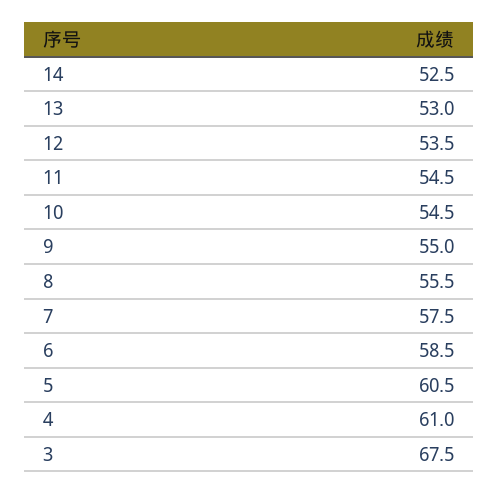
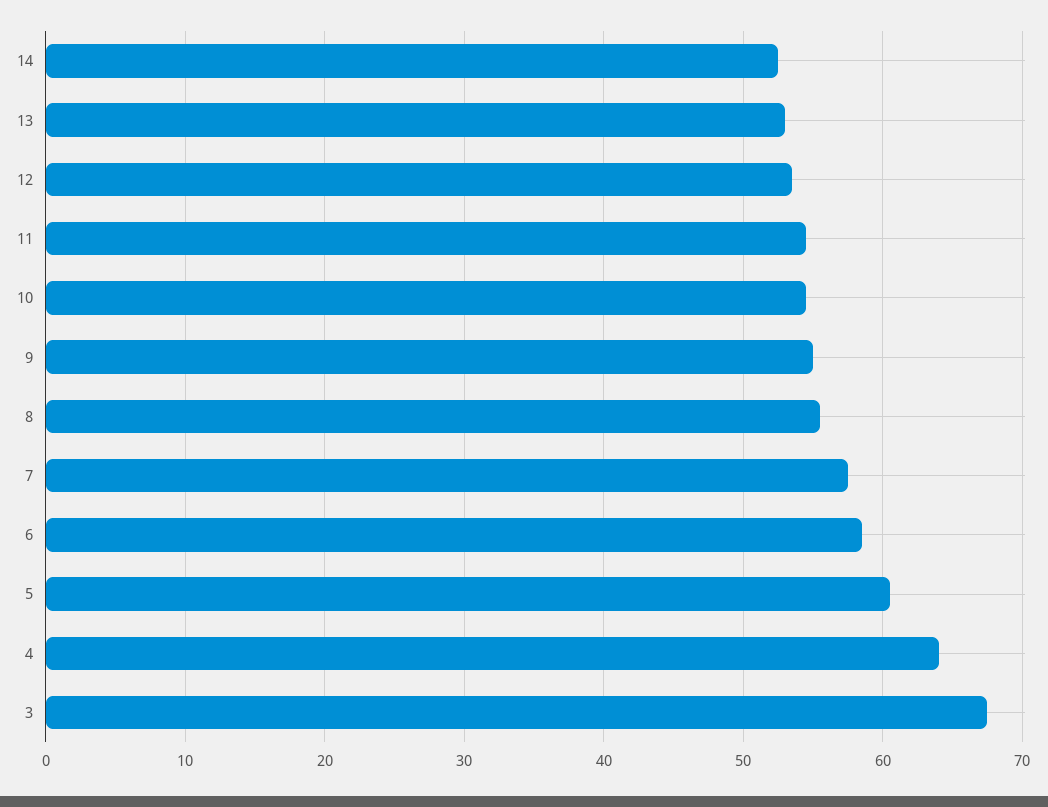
4: 61 -> 64

